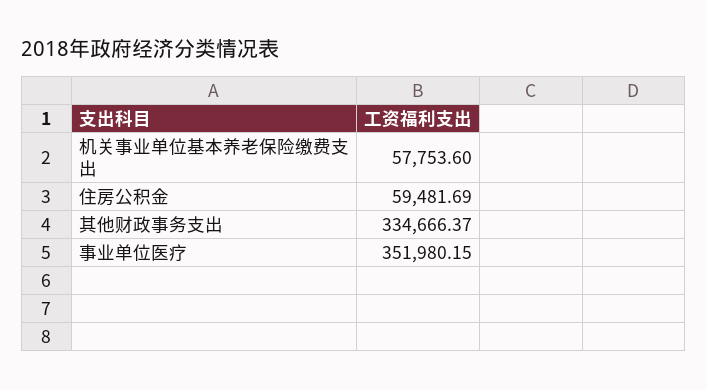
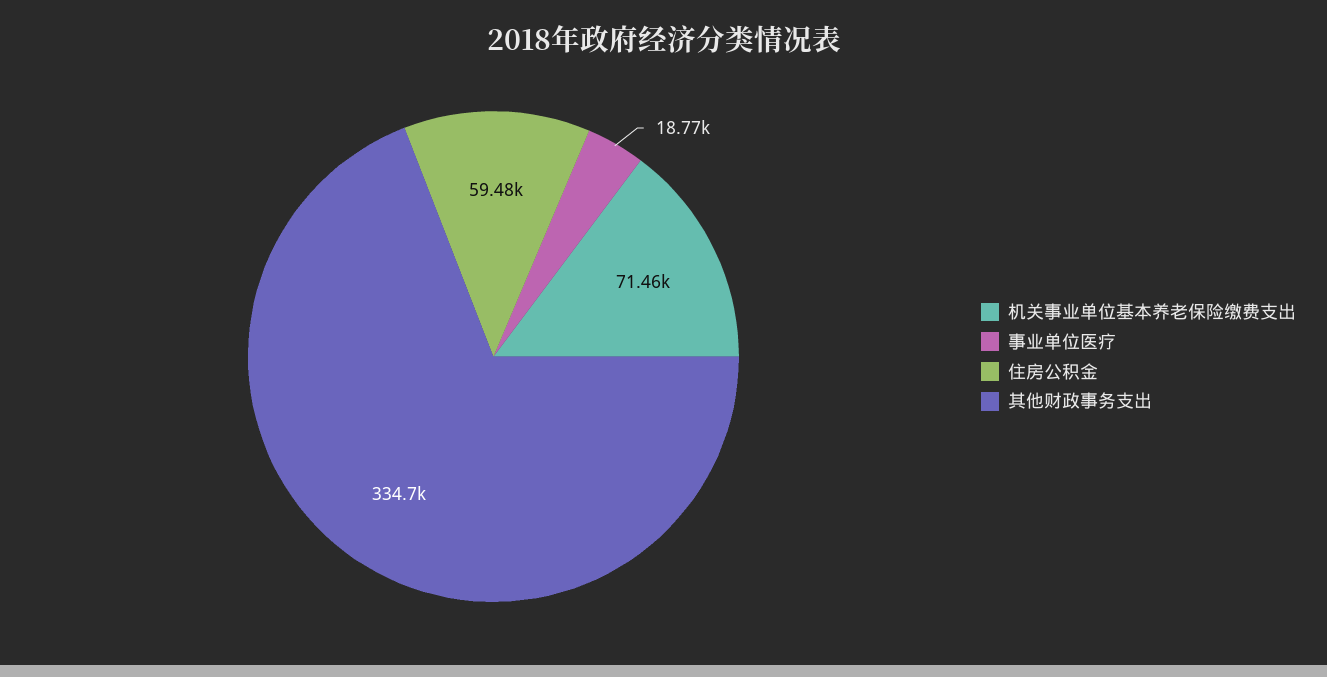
机关事业单位基本养老保险缴费支出: 57753.6 -> 71460
事业单位医疗: 351980.15 -> 18770

